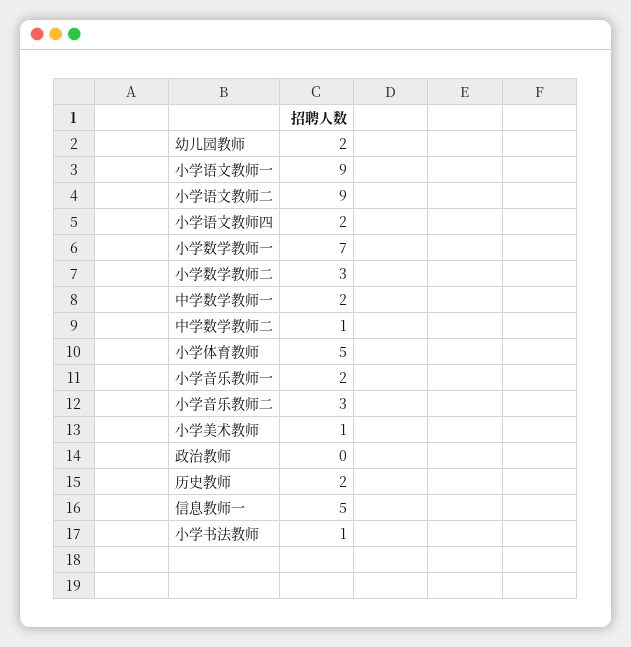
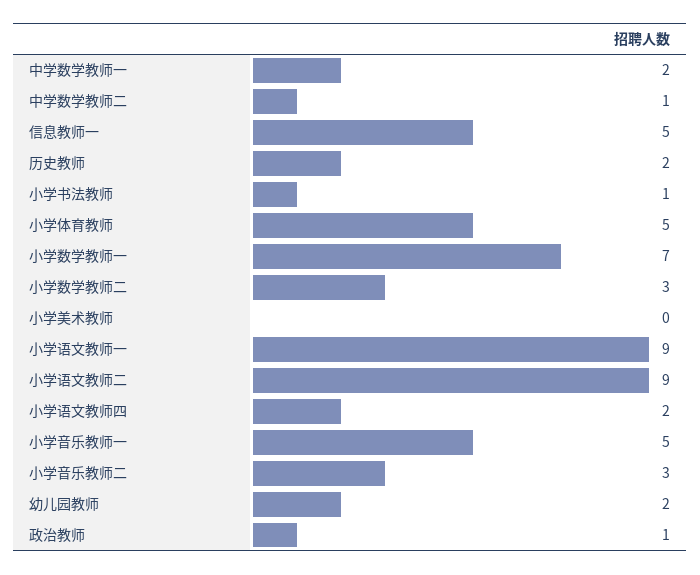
小学音乐教师一: 2 -> 5
小学美术教师: 1 -> 0
政治教师: 0 -> 1

